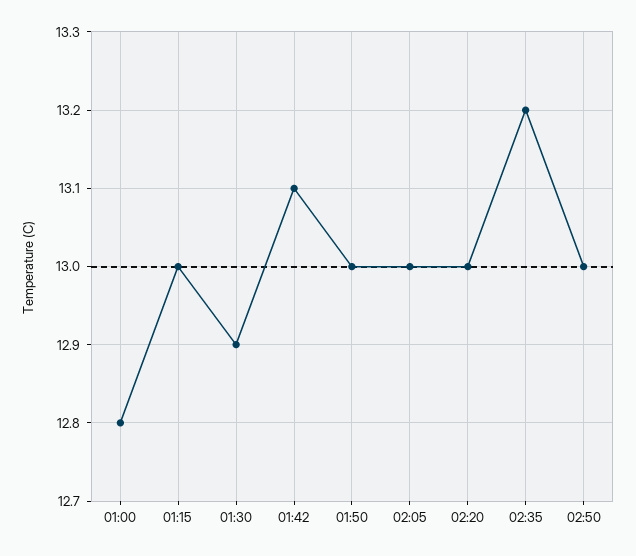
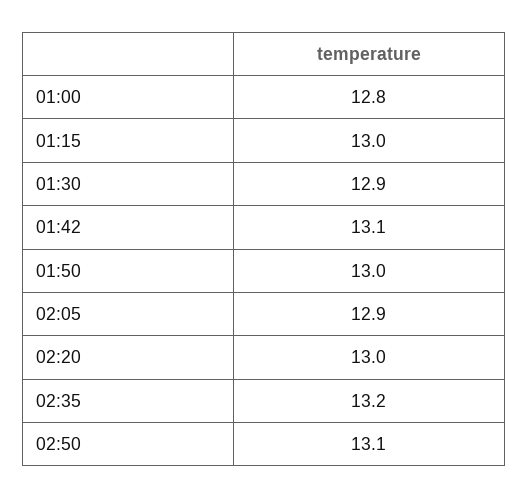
02:05: 13 -> 12.9
02:50: 13 -> 13.1

